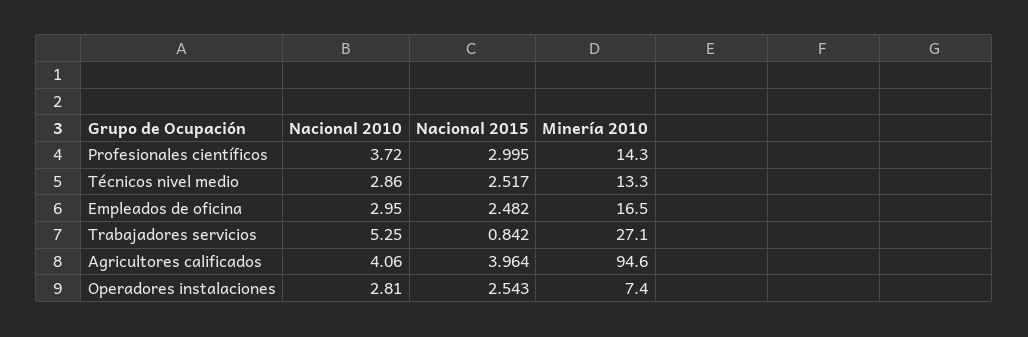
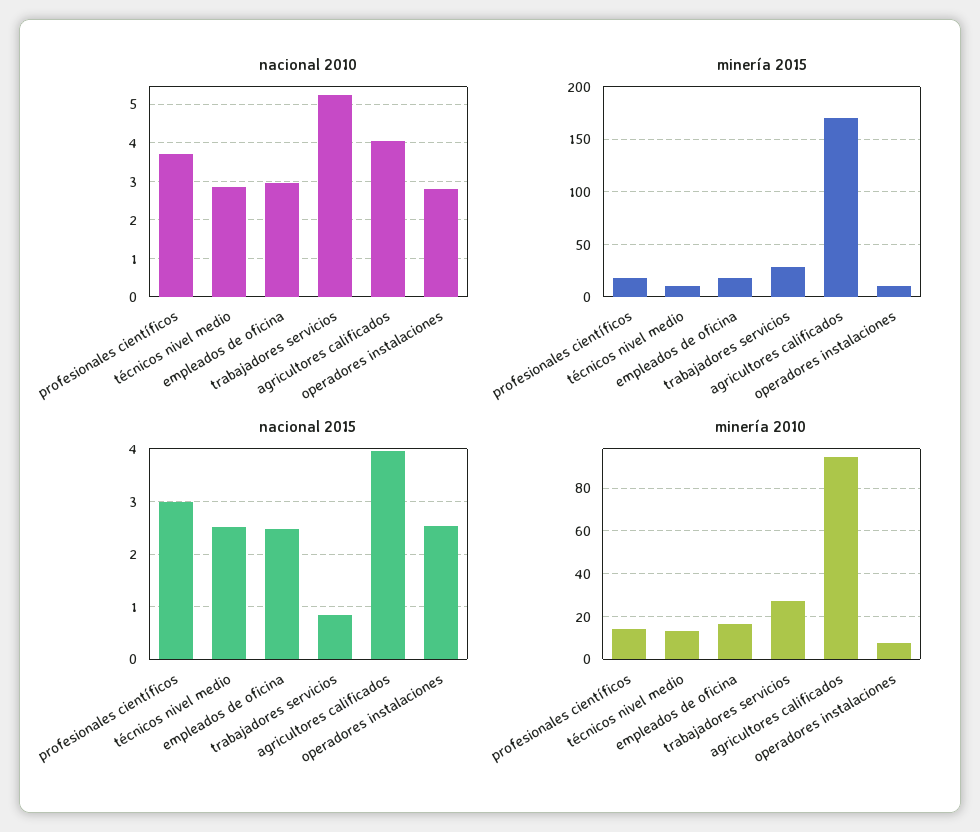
minería 2015, Profesionales científicos: none -> 20
minería 2015, Técnicos nivel medio: none -> 10
minería 2015, Empleados de oficina: none -> 20
minería 2015, Trabajadores servicios: none -> 30
minería 2015, Agricultores calificados: none -> 170
minería 2015, Operadores instalaciones: none -> 10

